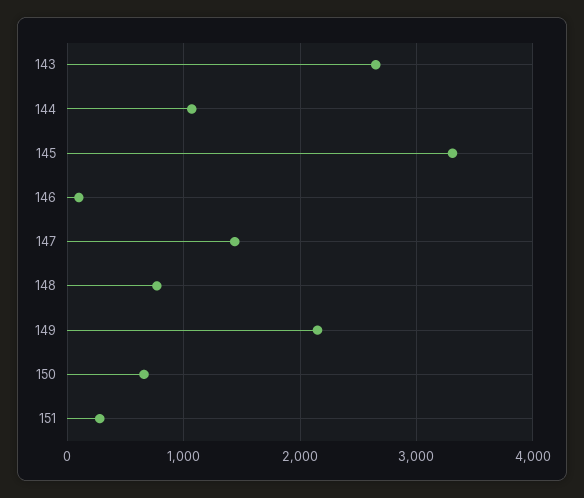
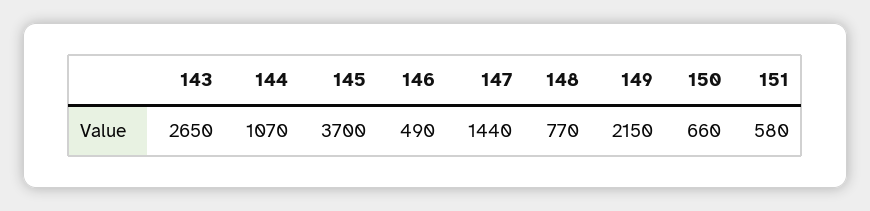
145: 3300 -> 3700
146: 100 -> 490
151: 300 -> 580

